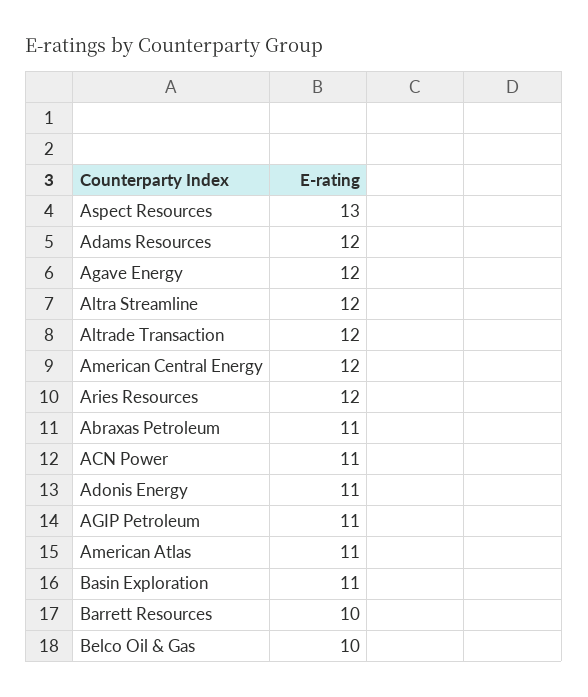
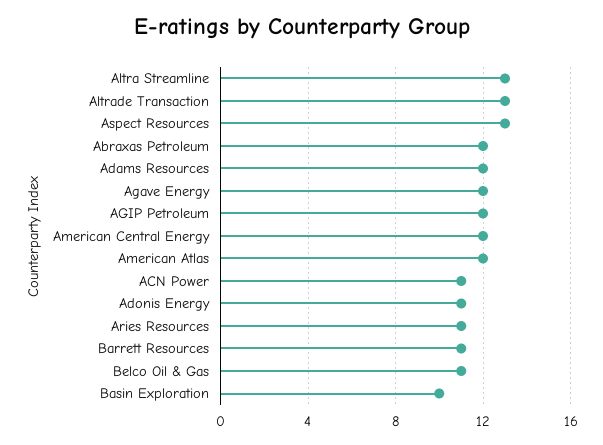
Altra Streamline: 12 -> 13
Altrade Transaction: 12 -> 13
Aries Resources: 12 -> 11
Abraxas Petroleum: 11 -> 12
AGIP Petroleum: 11 -> 12
American Atlas: 11 -> 12
Basin Exploration: 11 -> 10
Barrett Resources: 10 -> 11
Belco Oil & Gas: 10 -> 11

